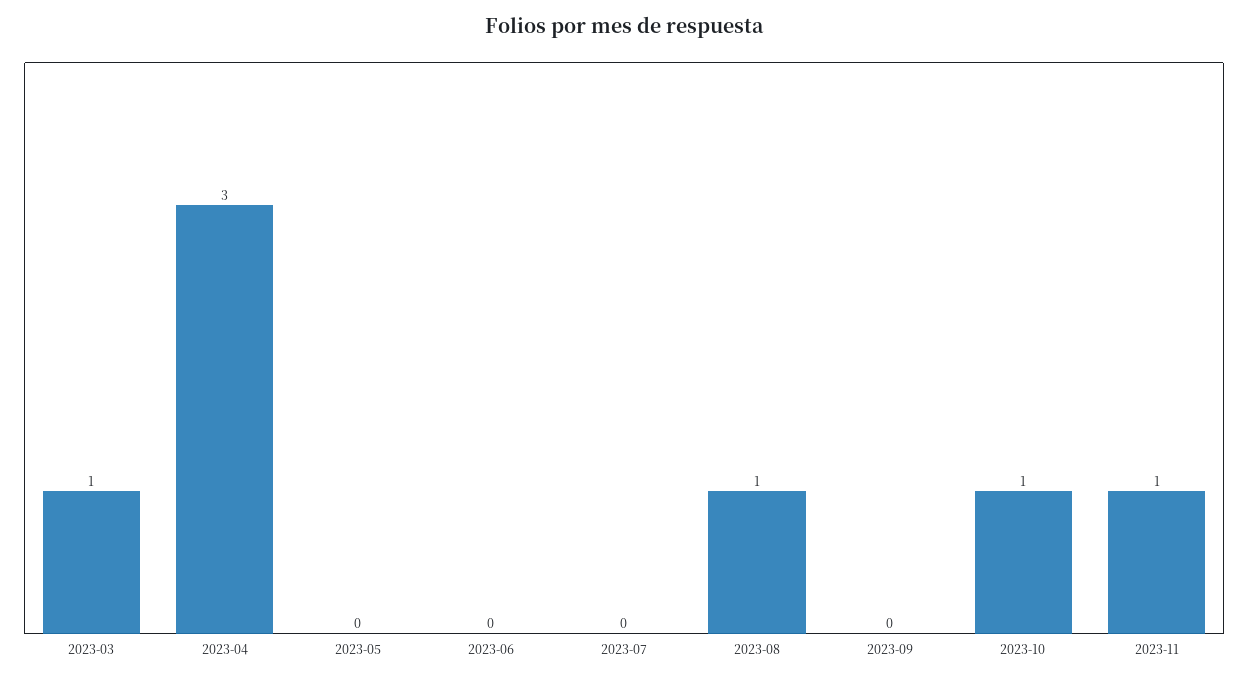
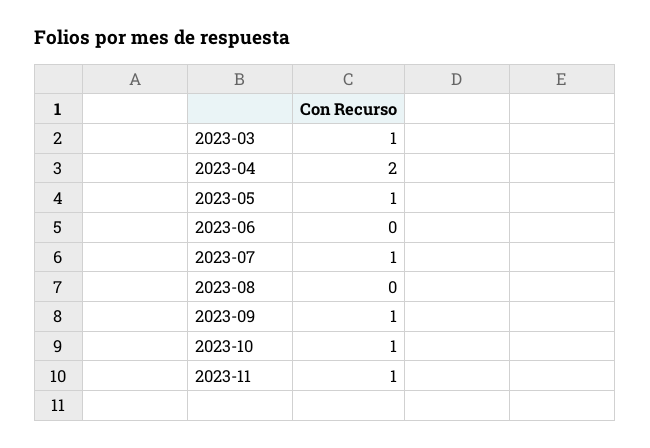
2023-04: 3 -> 2
2023-05: 0 -> 1
2023-07: 0 -> 1
2023-08: 1 -> 0
2023-09: 0 -> 1

